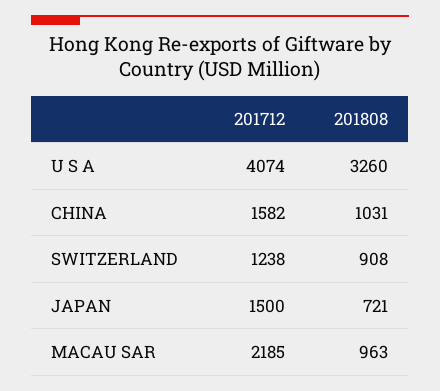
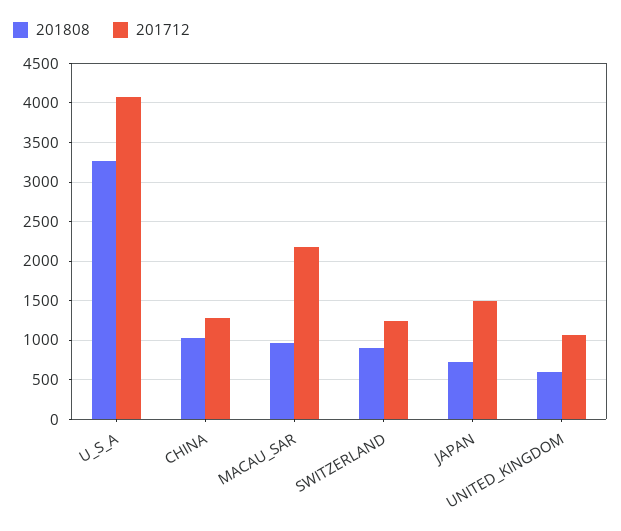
201712, CHINA: 1582 -> 1300
201808, UNITED_KINGDOM: none -> 600
201712, UNITED_KINGDOM: none -> 1100

